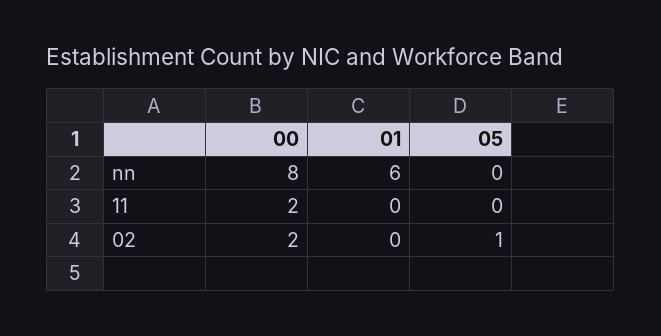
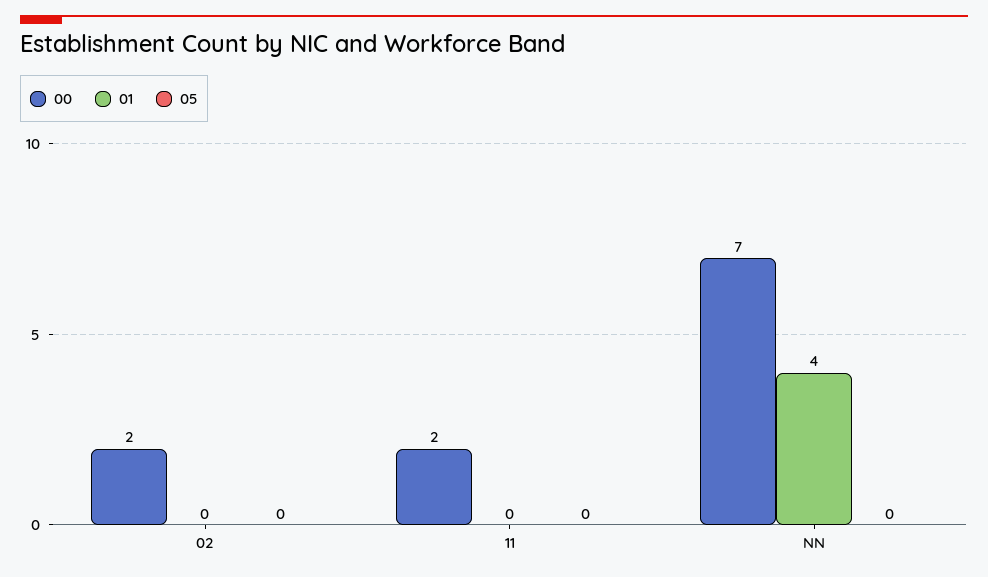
00, nn: 8 -> 7
01, nn: 6 -> 4
05, 02: 1 -> 0

